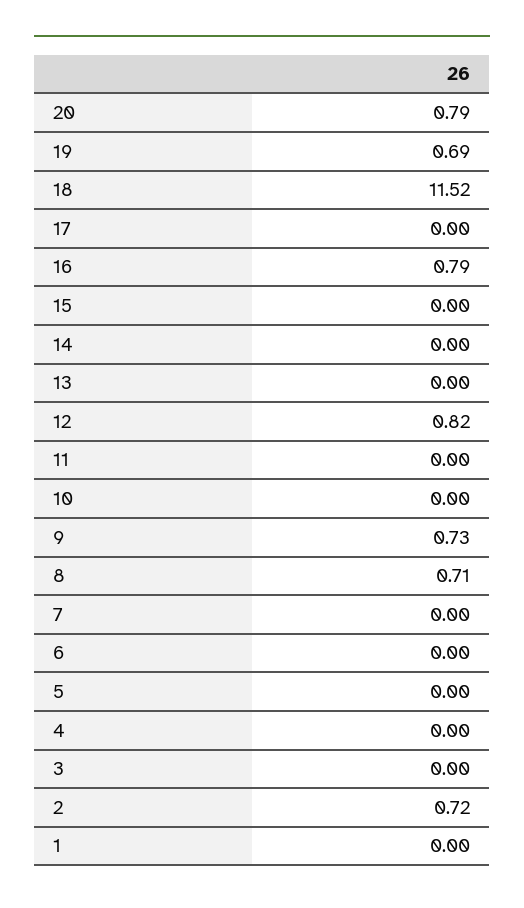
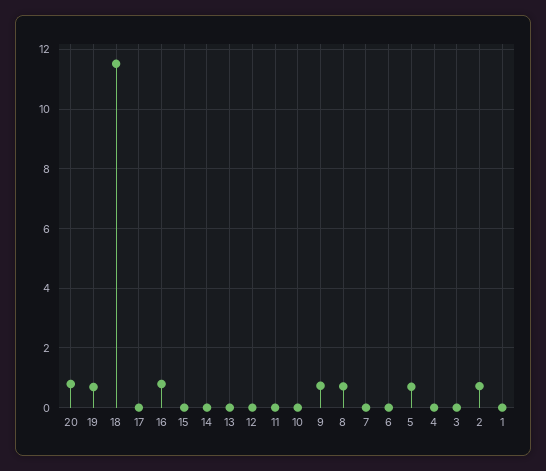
12: 0.82 -> 0
5: 0 -> 0.75

